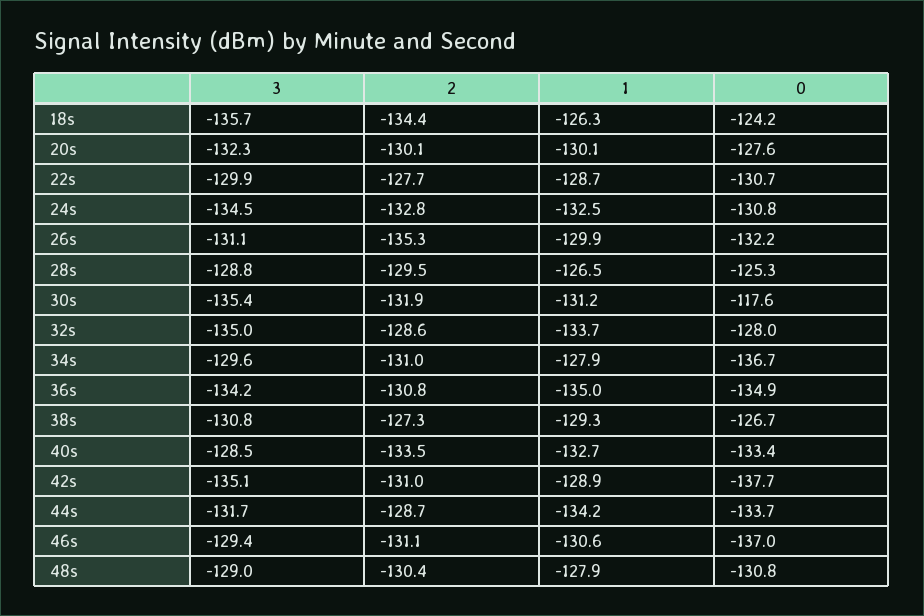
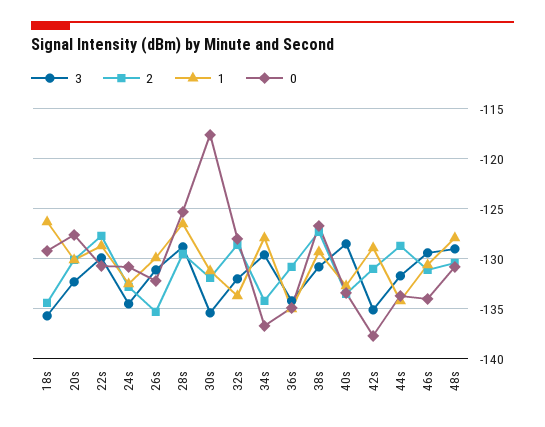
0, 18s: -124.2 -> -129
3, 32s: -135 -> -132
2, 34s: -131 -> -134
0, 46s: -137 -> -134

